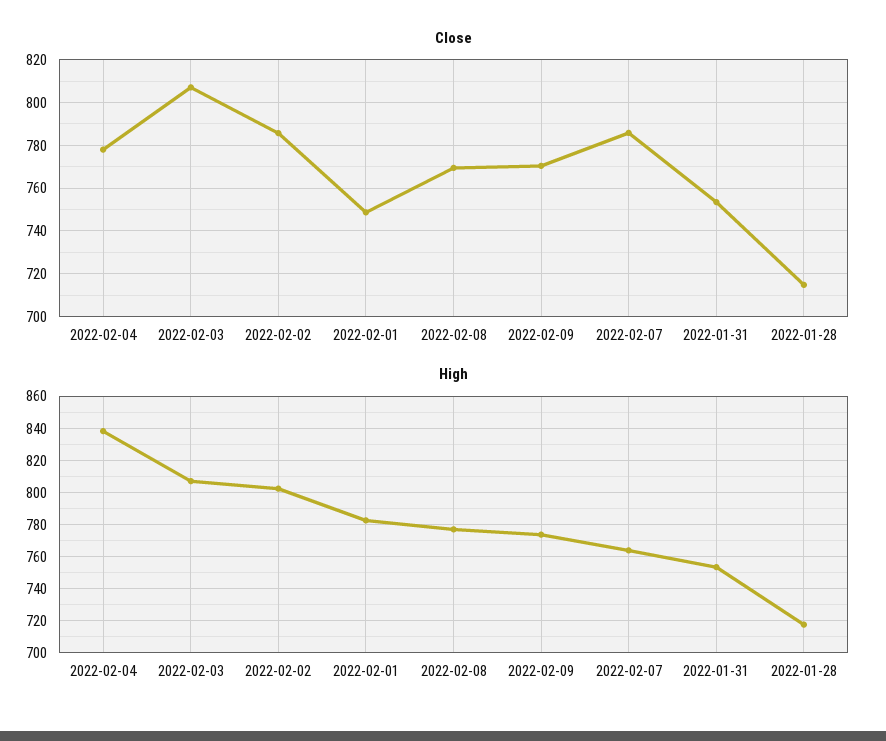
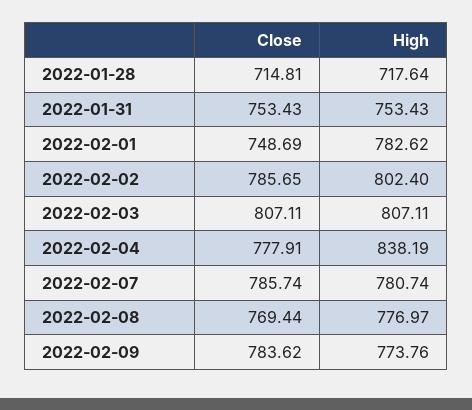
Close, 2022-02-09: 770 -> 783.62
High, 2022-02-07: 765 -> 780.74

